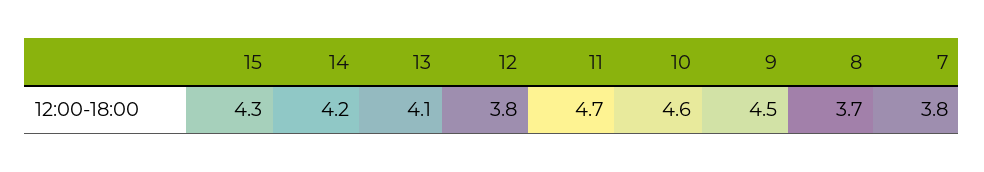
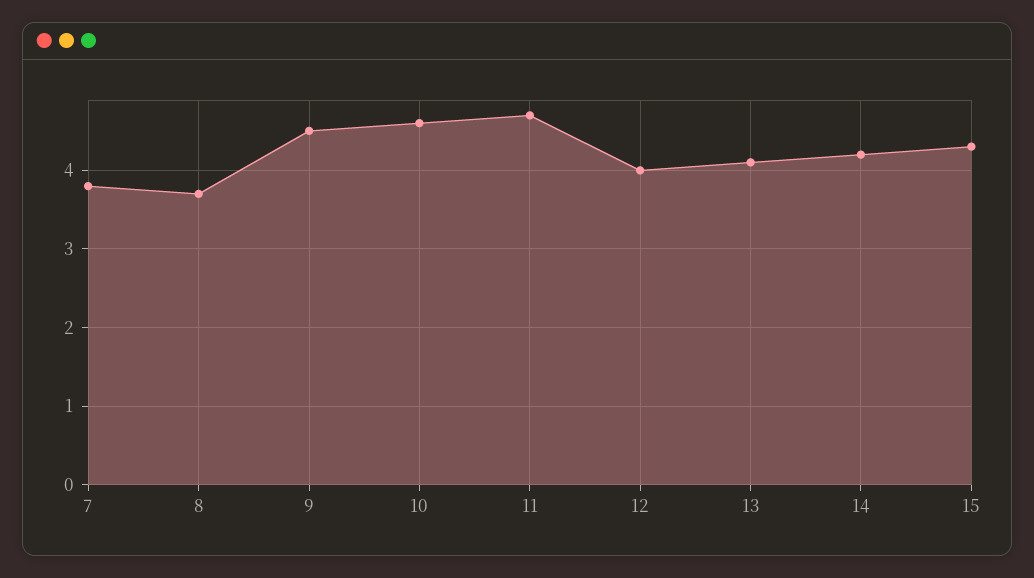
12: 3.8 -> 4

